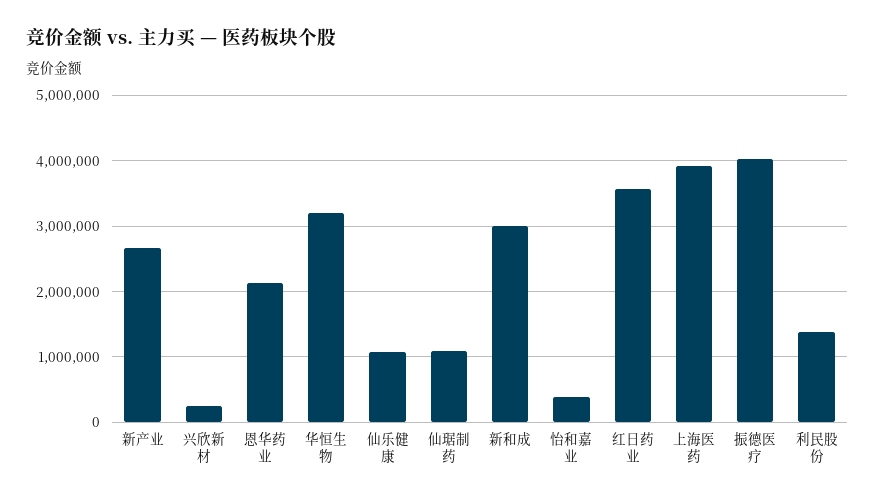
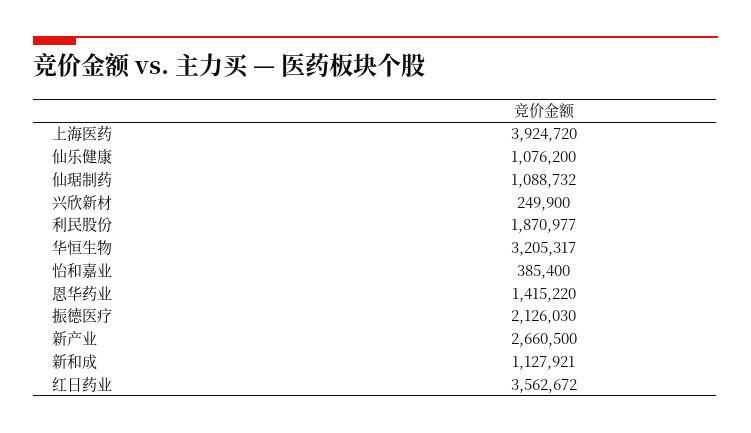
恩华药业: 2100000 -> 1415220
新和成: 3000000 -> 1127921
振德医疗: 4000000 -> 2126030
利民股份: 1400000 -> 1870977

